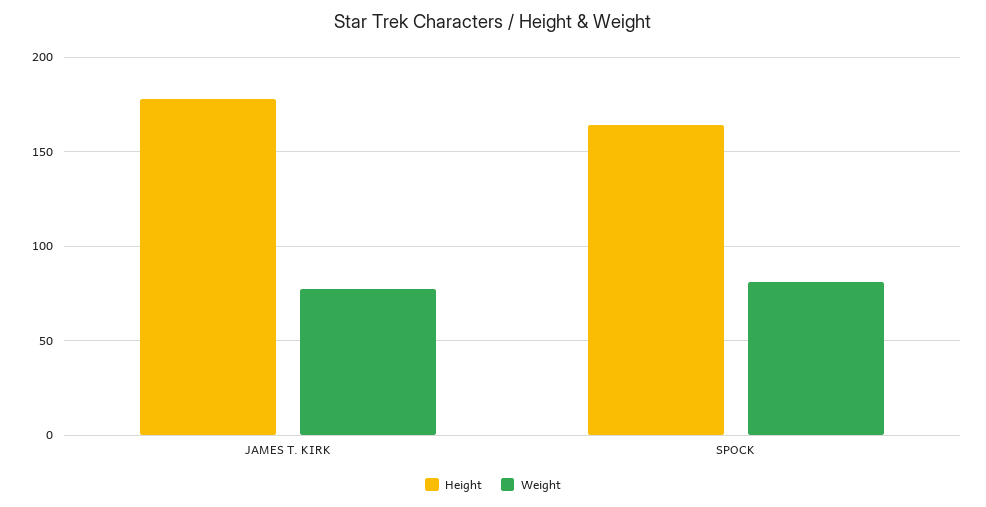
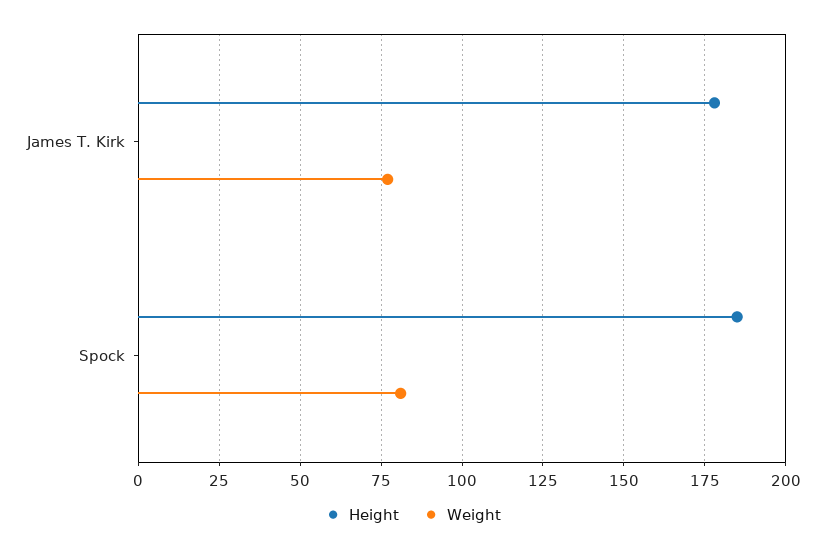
Height, SPOCK: 165 -> 185

